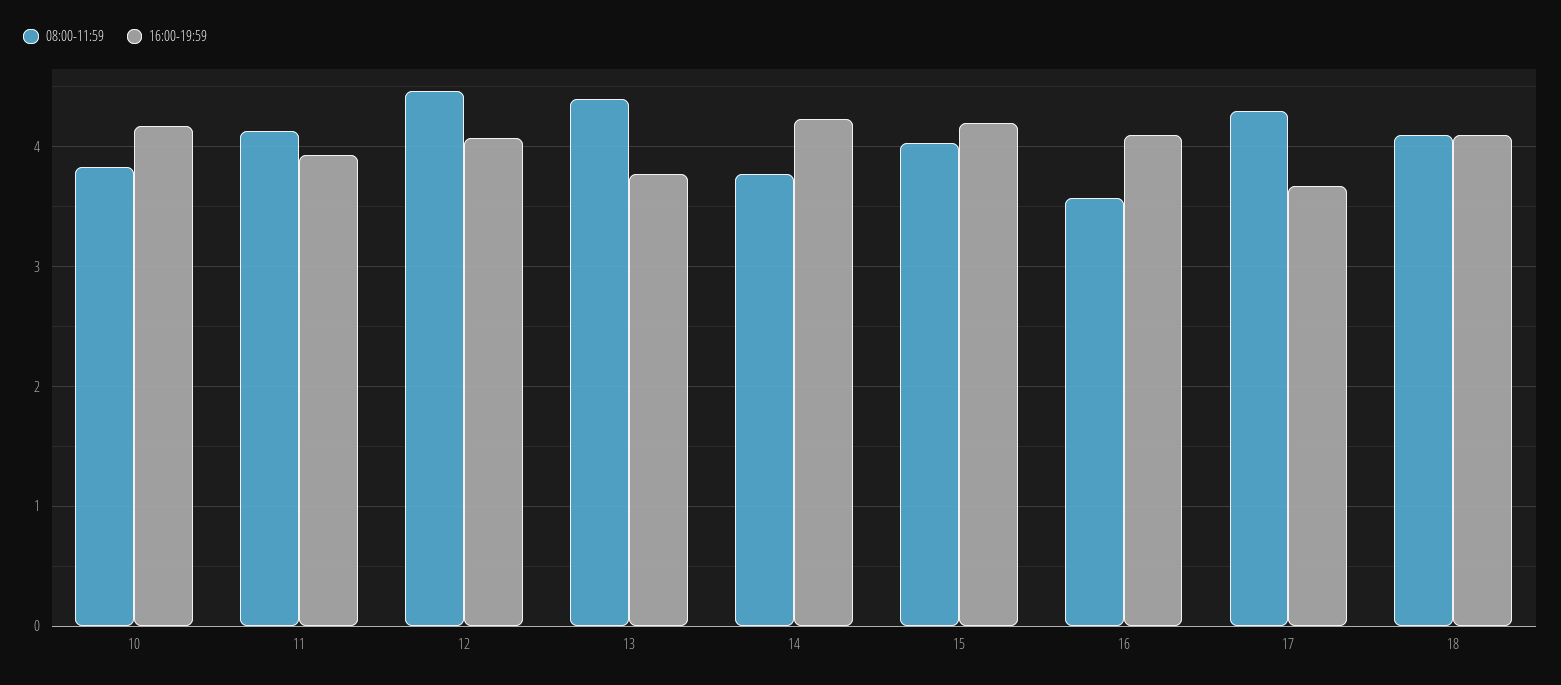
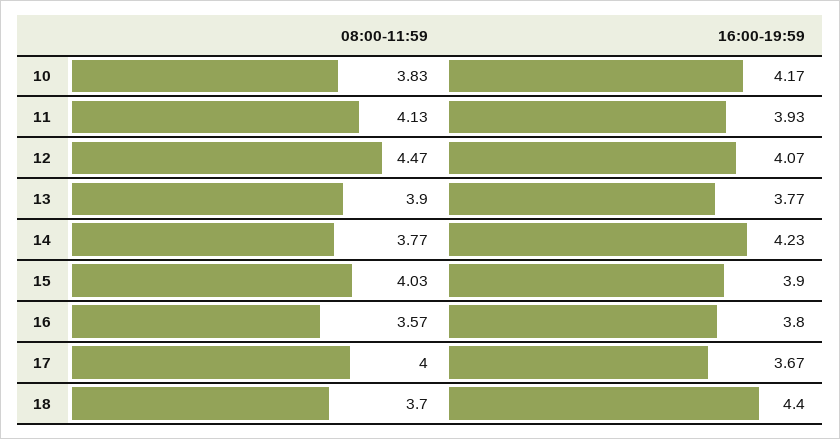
08:00-11:59, 13: 4.4 -> 3.9
16:00-19:59, 15: 4.2 -> 3.9
16:00-19:59, 16: 4.1 -> 3.8
08:00-11:59, 17: 4.3 -> 4
08:00-11:59, 18: 4.1 -> 3.7
16:00-19:59, 18: 4.1 -> 4.4

